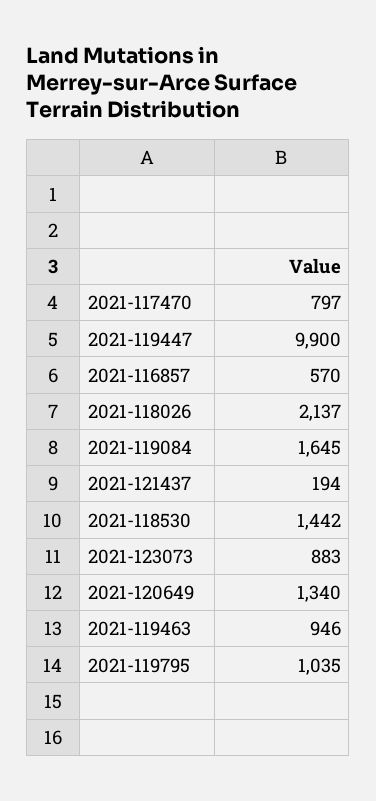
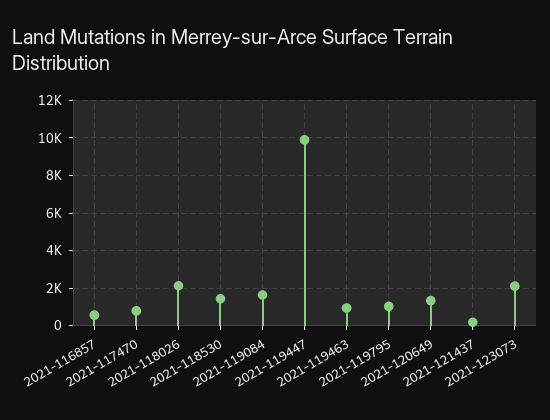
2021-123073: 883 -> 2000

